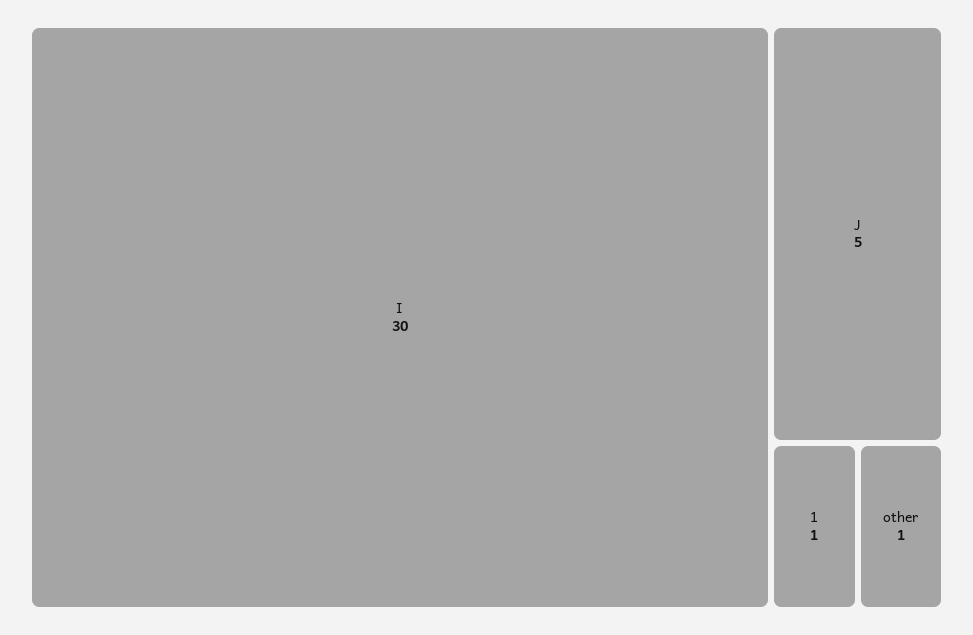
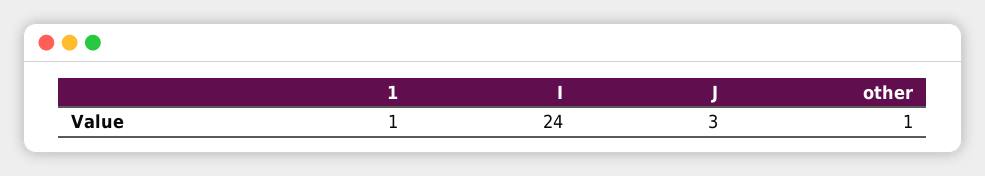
I: 30 -> 24
J: 5 -> 3

